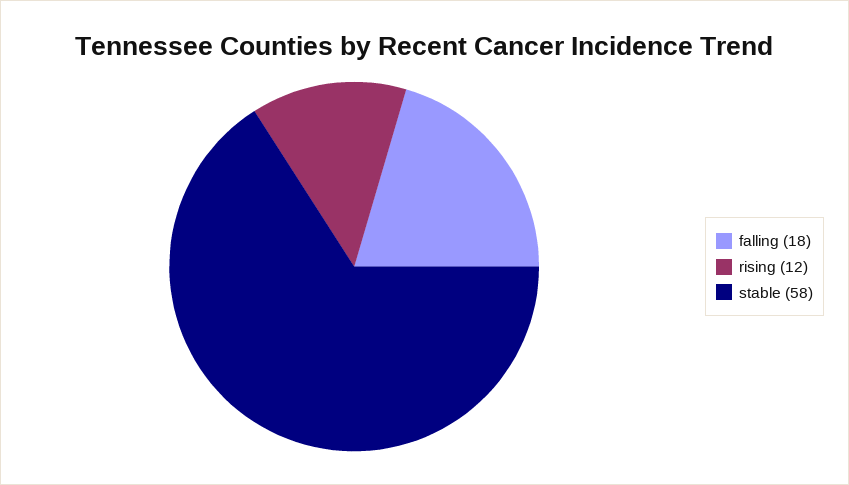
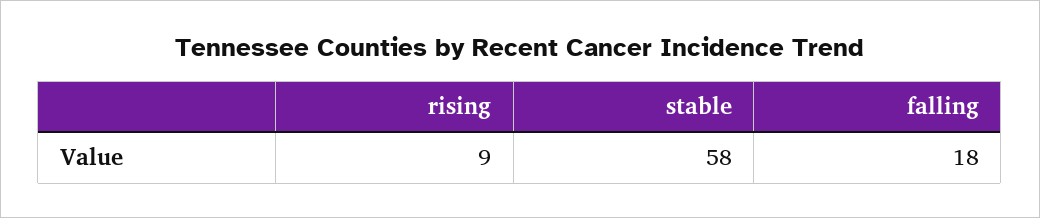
rising: 12 -> 9

